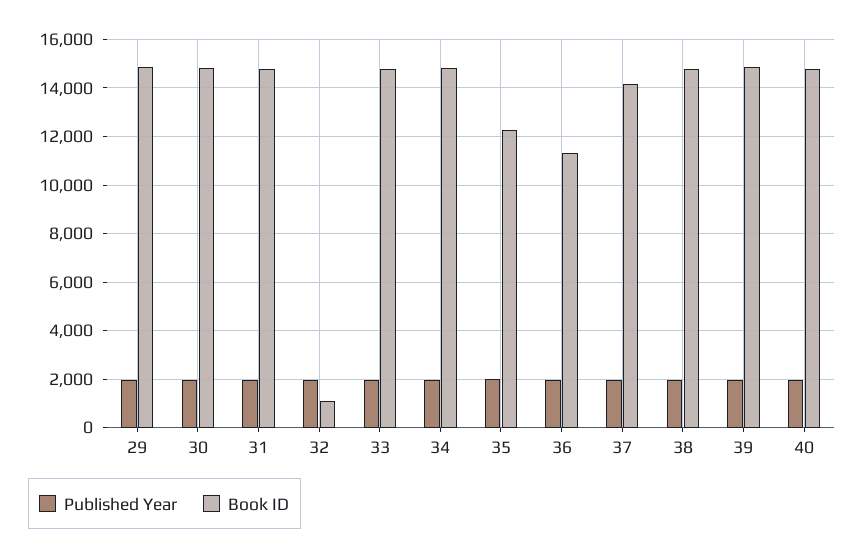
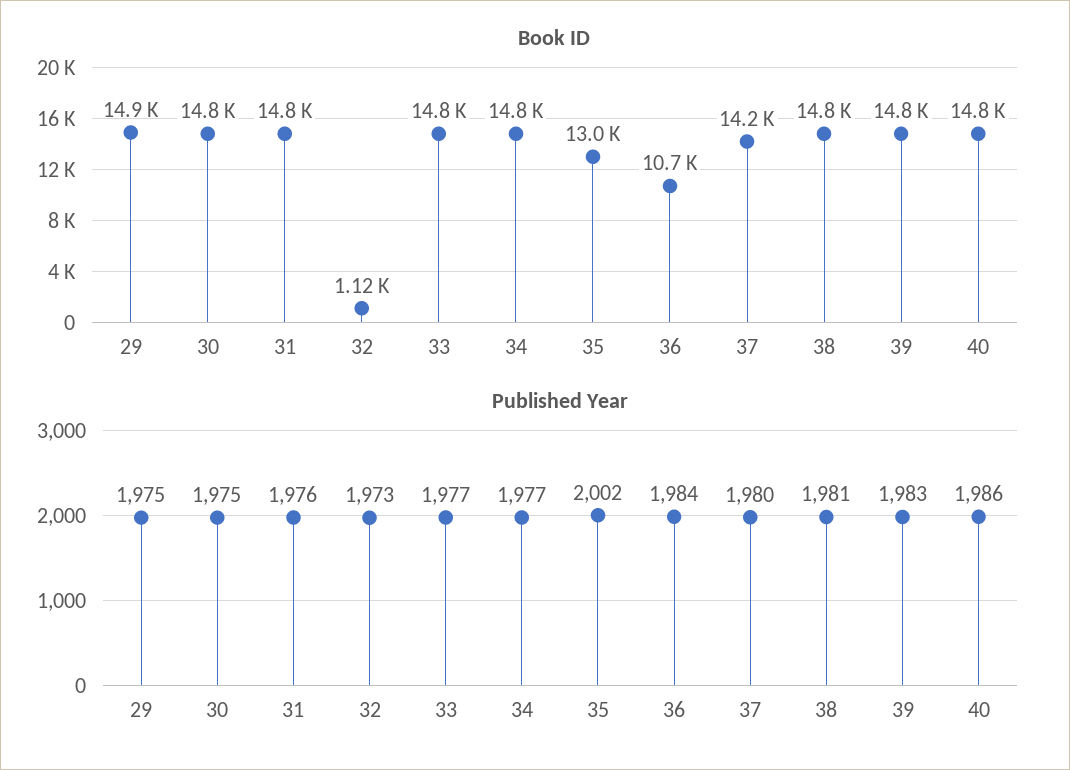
Book ID, 35: 12250 -> 13000
Book ID, 36: 11250 -> 10700

